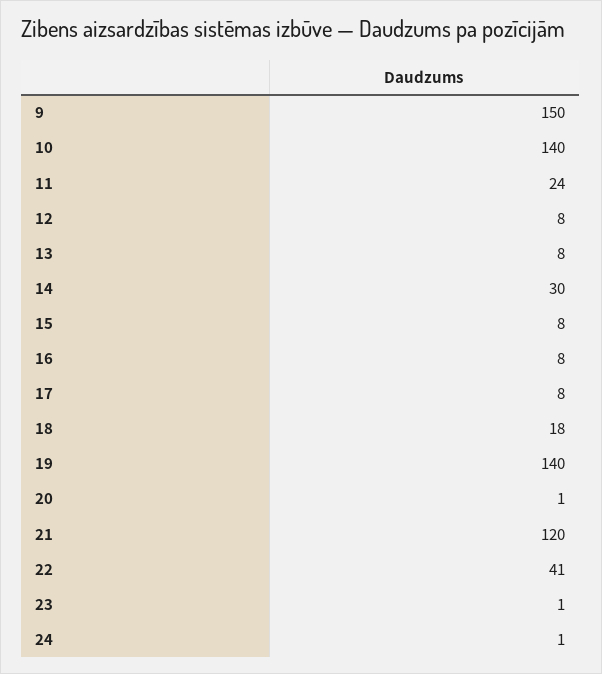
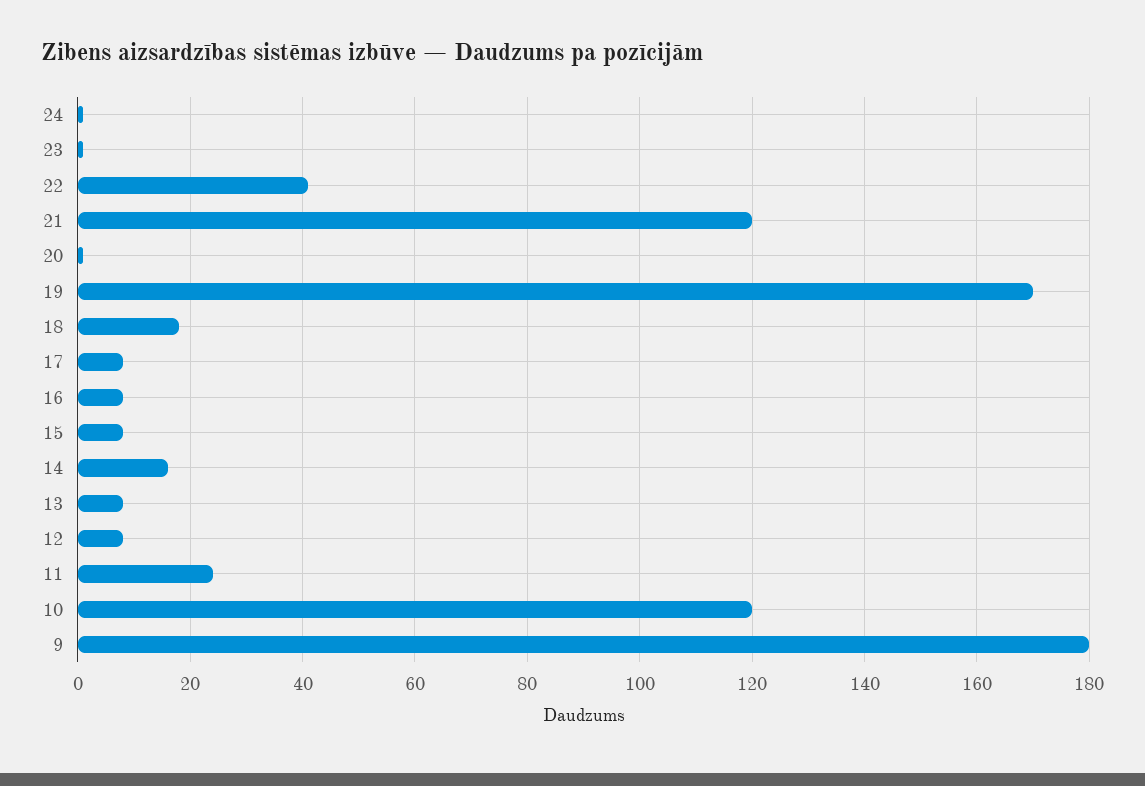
9: 150 -> 180
10: 140 -> 120
14: 30 -> 15
19: 140 -> 170

